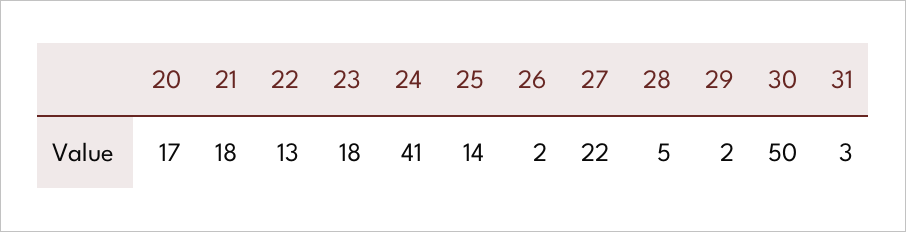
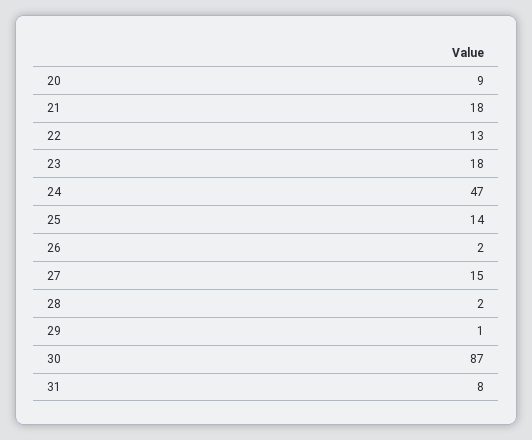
20: 17 -> 9
24: 41 -> 47
27: 22 -> 15
28: 5 -> 2
29: 2 -> 1
30: 50 -> 87
31: 3 -> 8

